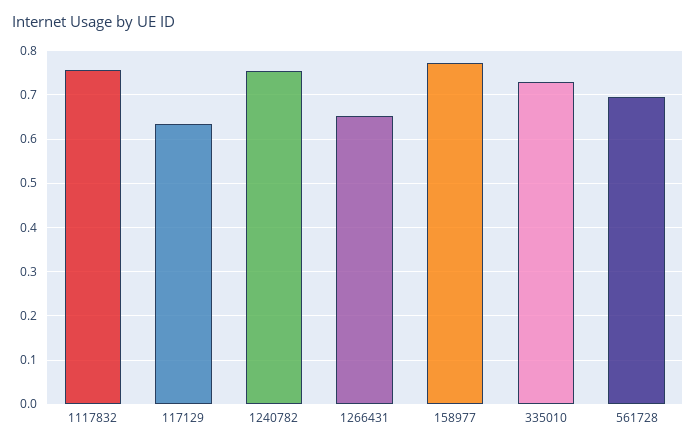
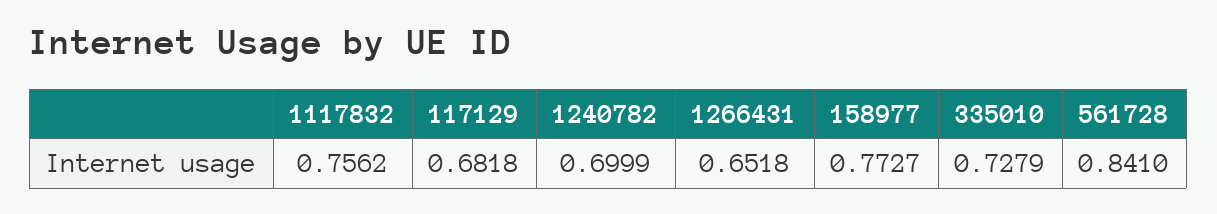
117129: 0.64 -> 0.6818
1240782: 0.76 -> 0.6999
561728: 0.7 -> 0.841

